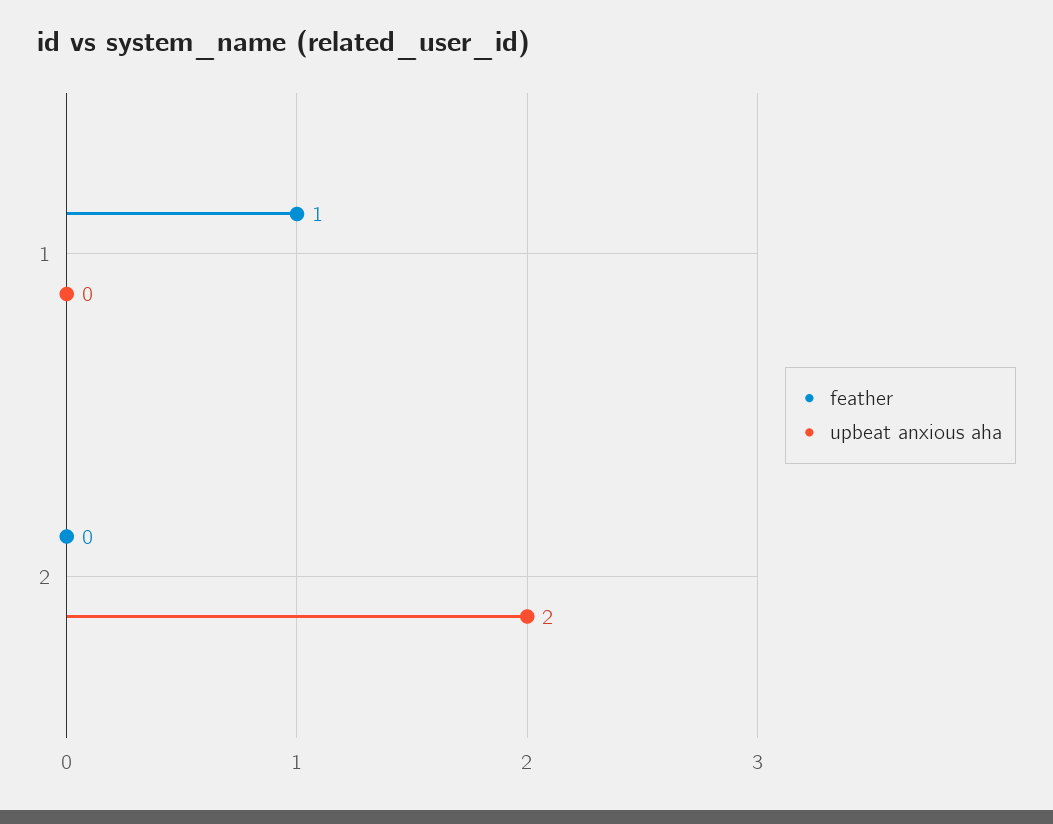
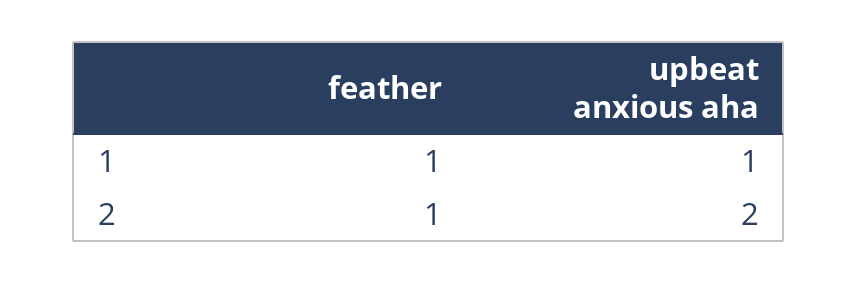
upbeat anxious aha, 1: 0 -> 1
feather, 2: 0 -> 1

